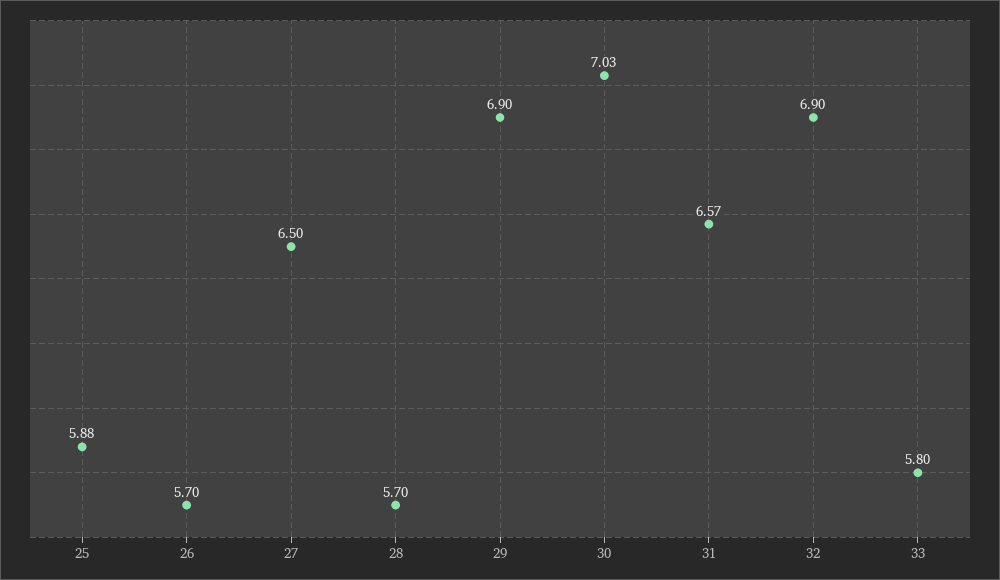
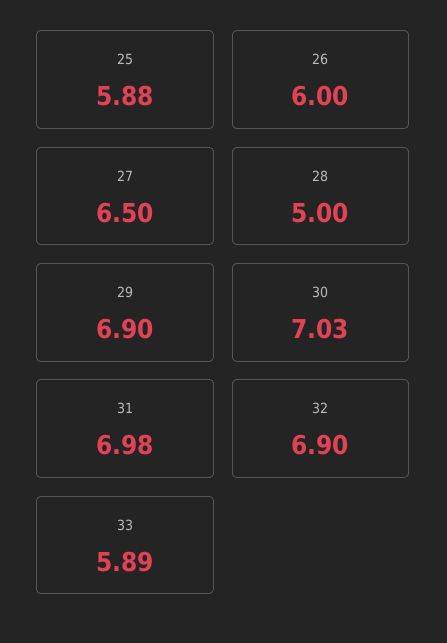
26: 5.7 -> 6
28: 5.7 -> 5
31: 6.57 -> 6.98
33: 5.8 -> 5.89

